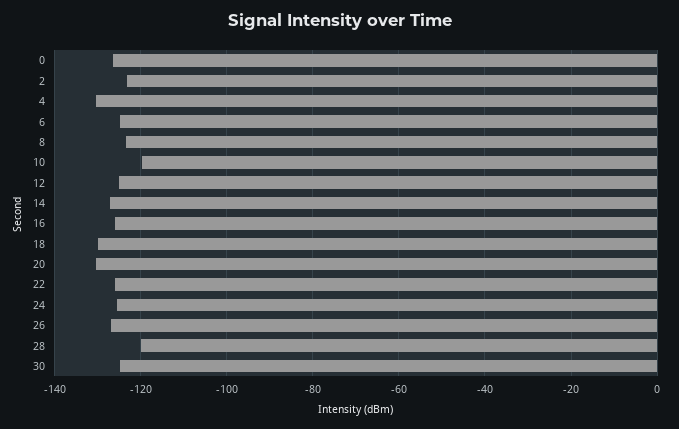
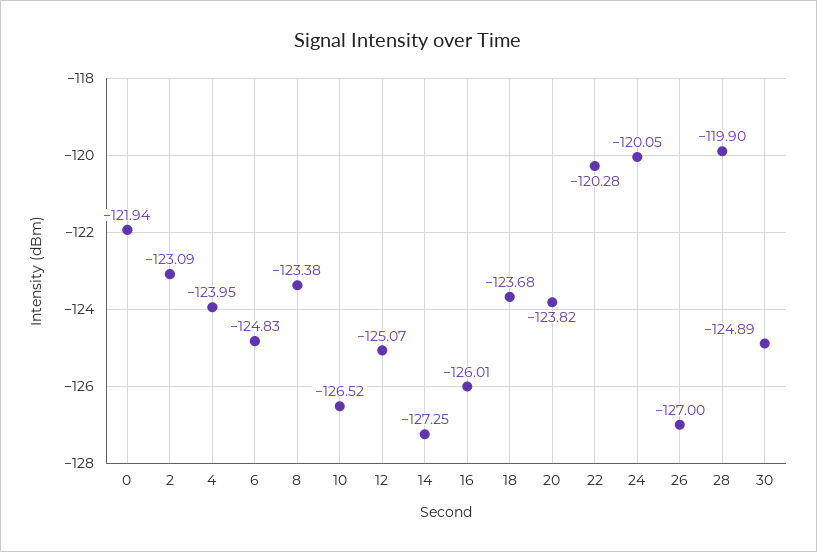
0: -126 -> -121.94
4: -130 -> -123.95
10: -120 -> -126.52
18: -130 -> -123.68
20: -130 -> -123.82
22: -126 -> -120.28
24: -126 -> -120.05

